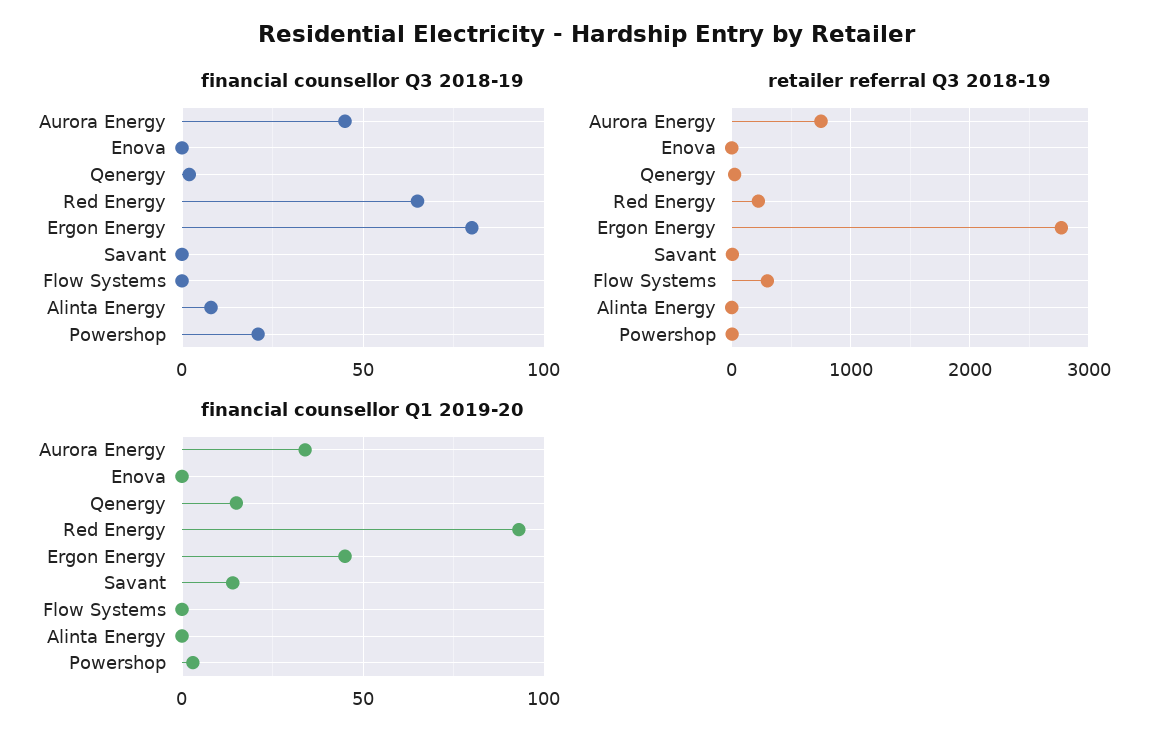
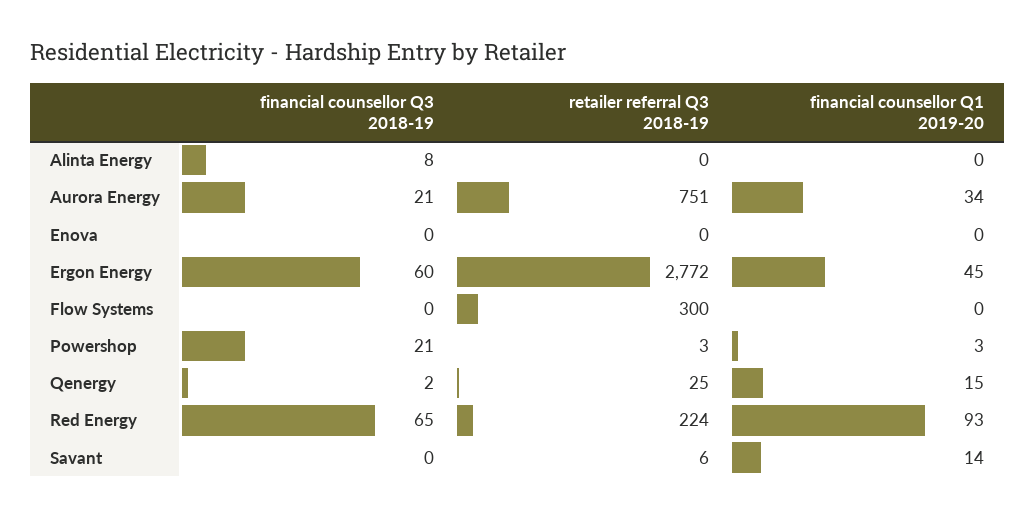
financial counsellor Q3 2018-19, Aurora Energy: 45 -> 21
financial counsellor Q3 2018-19, Ergon Energy: 80 -> 60

